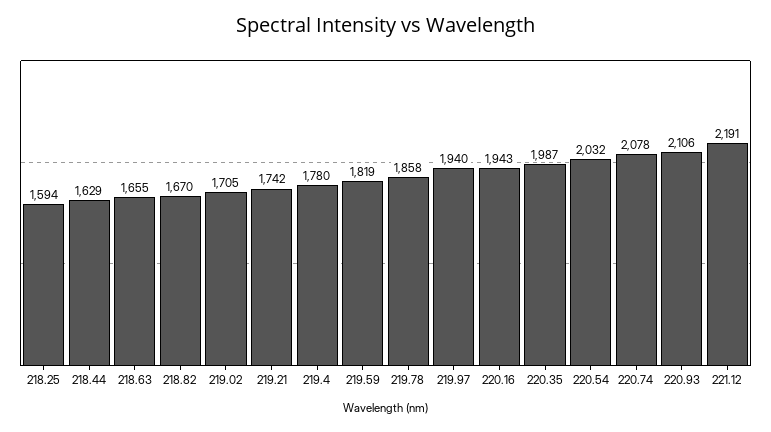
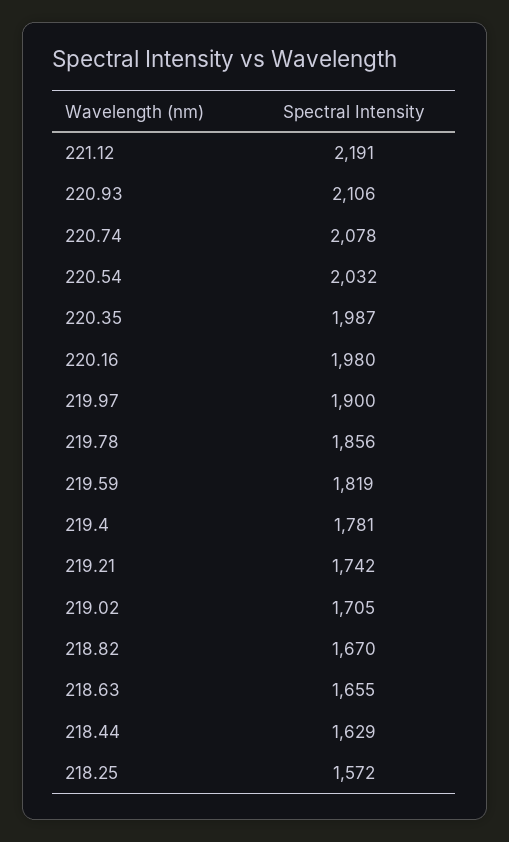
218.25: 1594 -> 1572
219.4: 1780 -> 1781
219.78: 1858 -> 1856
219.97: 1940 -> 1900
220.16: 1943 -> 1980

